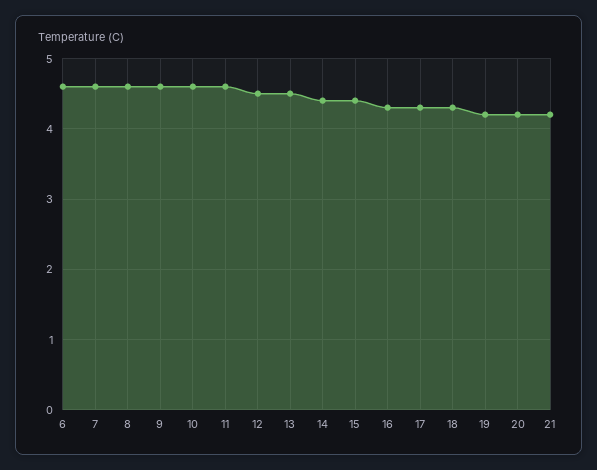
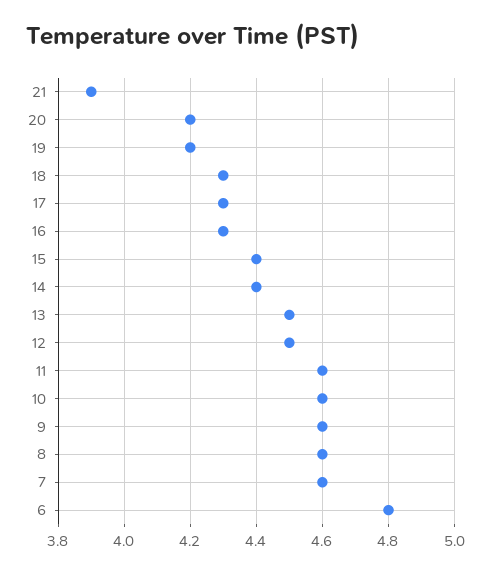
6: 4.6 -> 4.8
21: 4.2 -> 3.9

